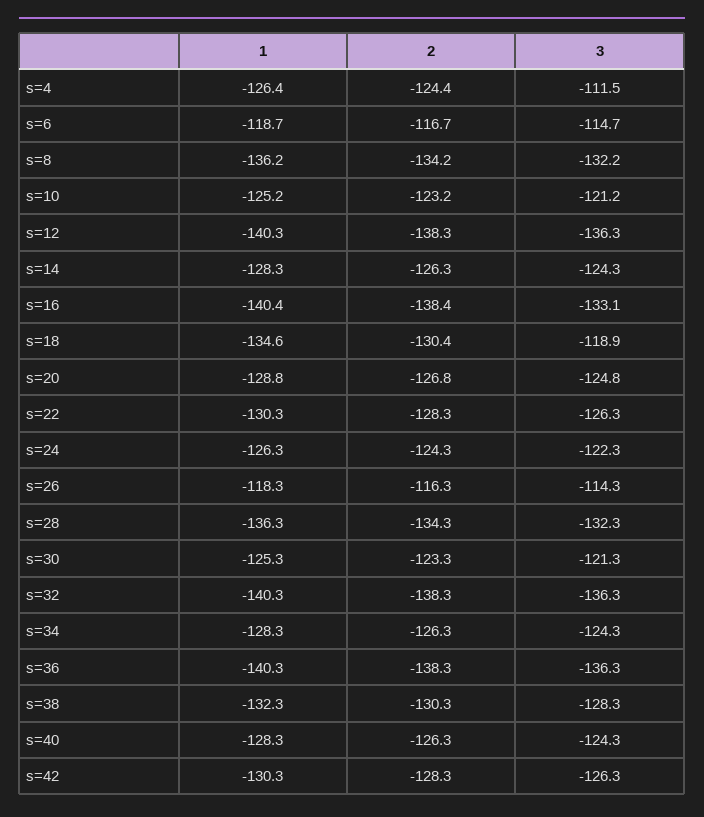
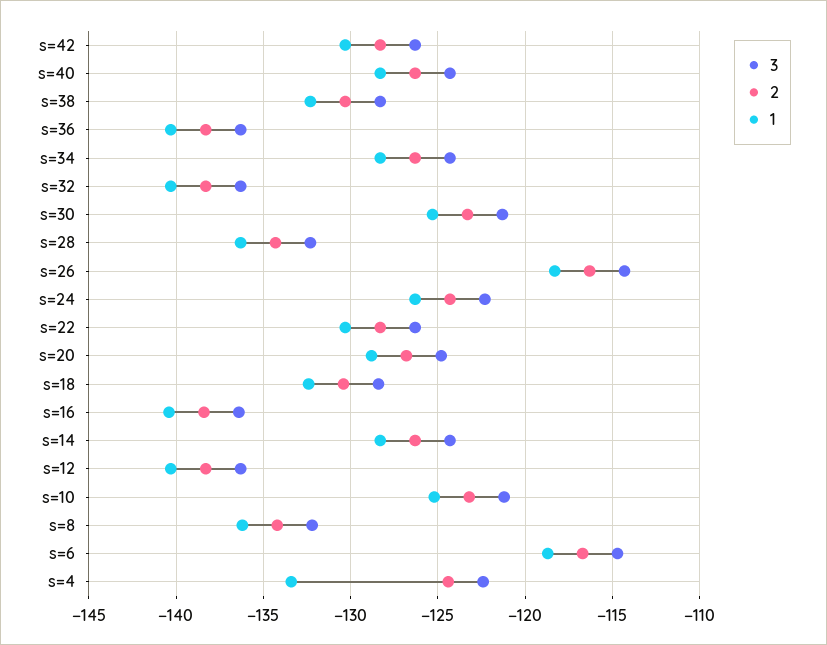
1, s=4: -126.4 -> -133.5
3, s=4: -111.5 -> -122.5
3, s=16: -133.1 -> -136.5
1, s=18: -134.6 -> -132.5
3, s=18: -118.9 -> -128.5

